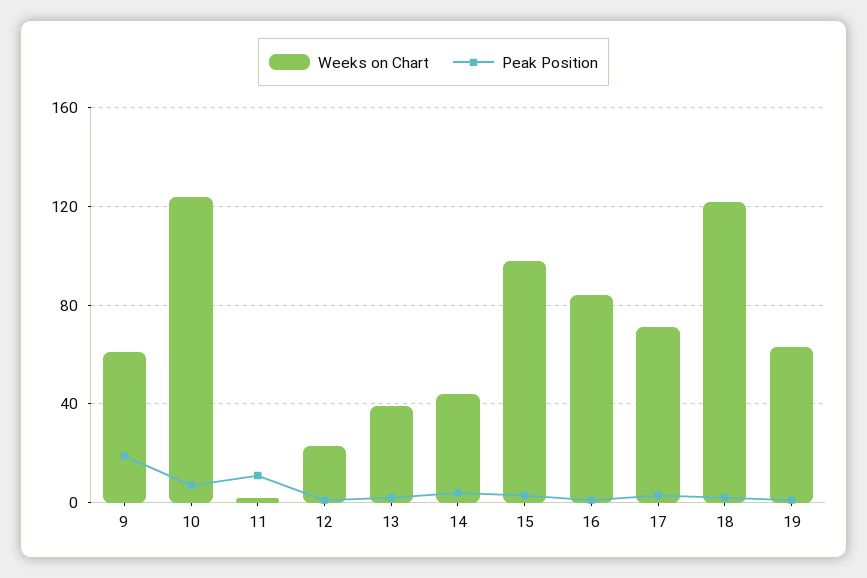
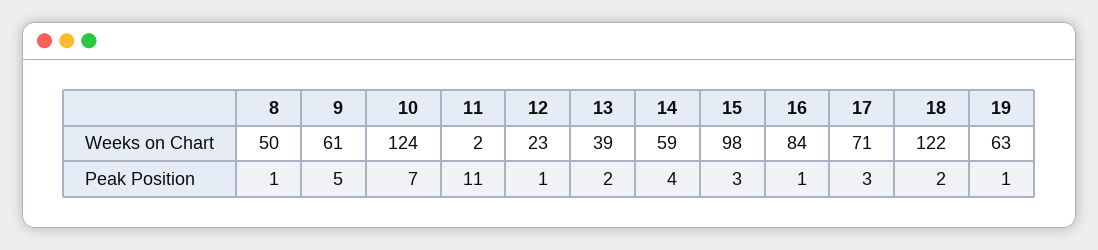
Peak Position, 9: 20 -> 5
Weeks on Chart, 14: 45 -> 59
Weeks on Chart, 8: none -> 50
Peak Position, 8: none -> 1

